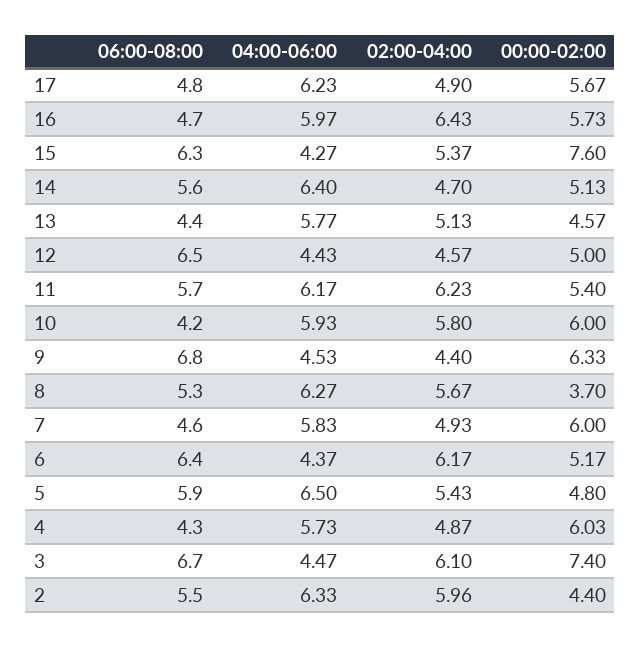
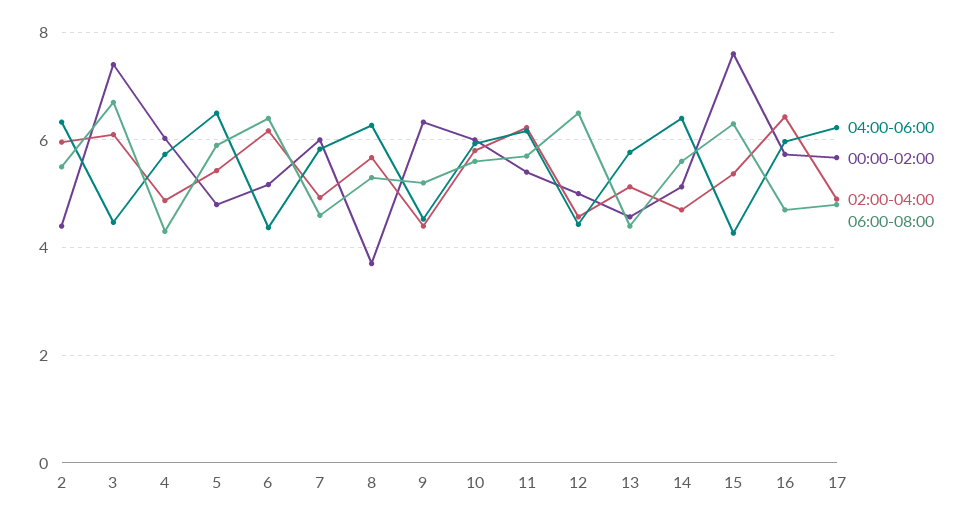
06:00-08:00, 10: 4.2 -> 5.6
06:00-08:00, 9: 6.8 -> 5.2

